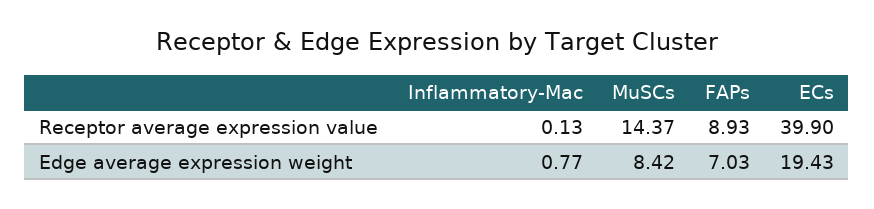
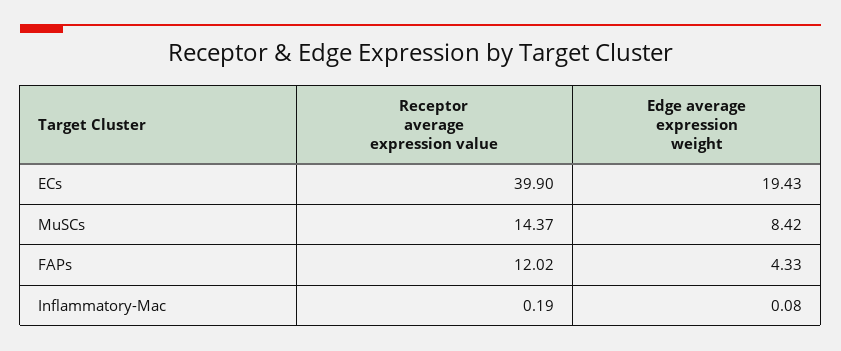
Inflammatory-Mac, Receptor average expression value: 0.13 -> 0.19
FAPs, Receptor average expression value: 8.93 -> 12.02
Inflammatory-Mac, Edge average expression weight: 0.77 -> 0.08
FAPs, Edge average expression weight: 7.03 -> 4.33

